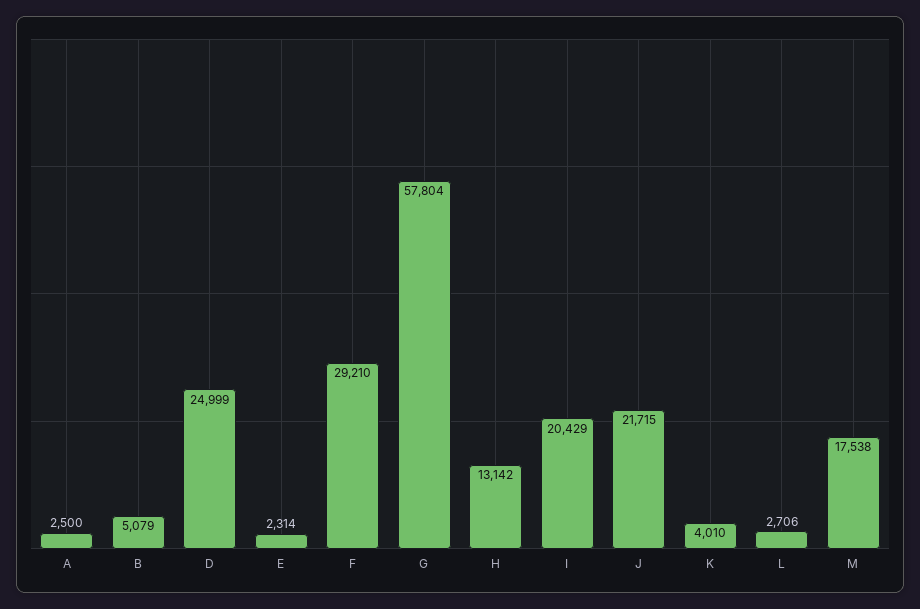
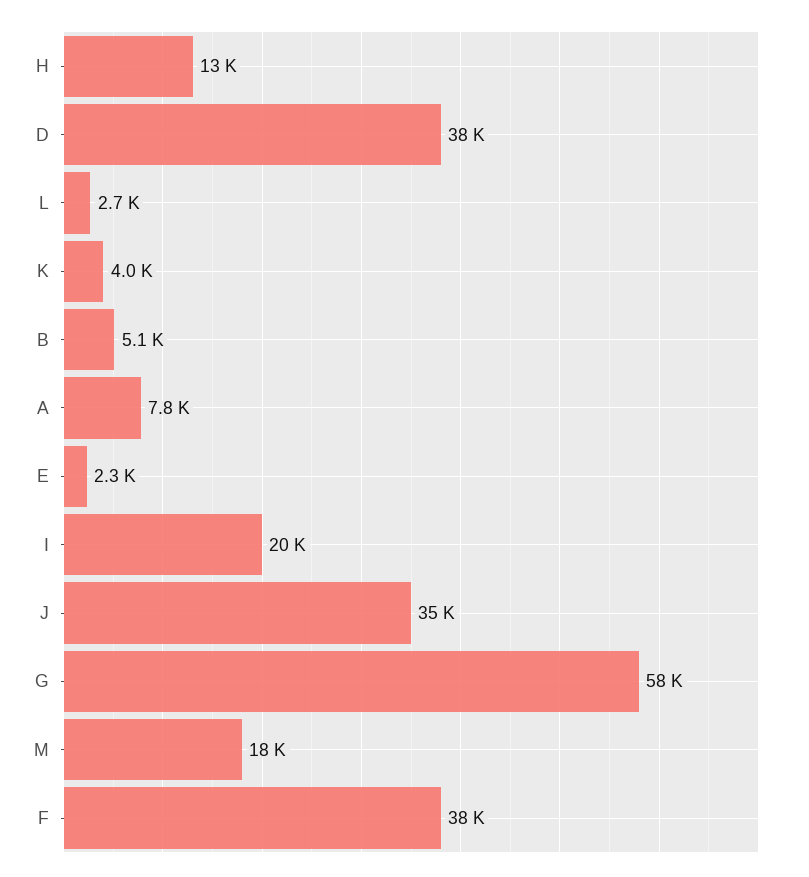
A: 2500 -> 7800
D: 24999 -> 38000
F: 29210 -> 38000
J: 21715 -> 35000

